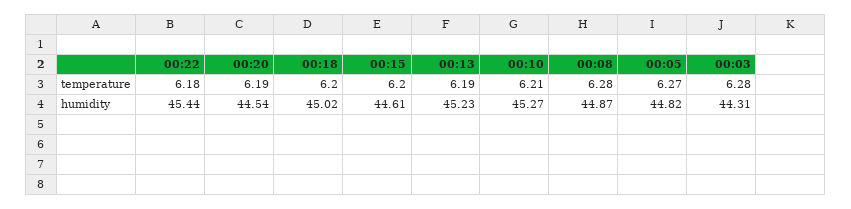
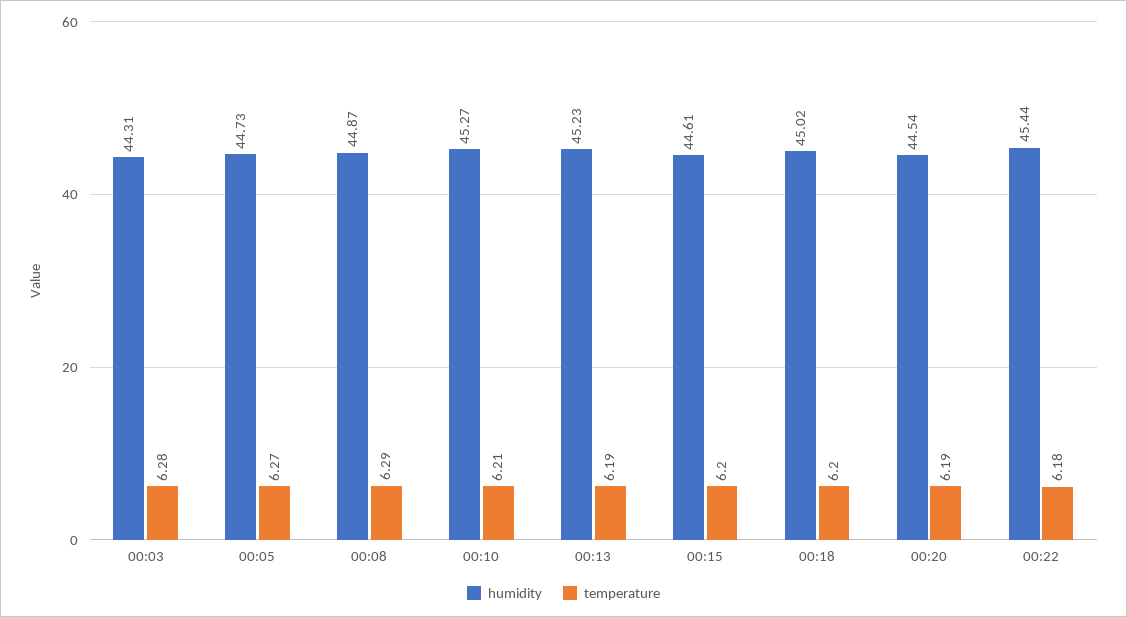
temperature, 00:08: 6.28 -> 6.29
humidity, 00:05: 44.82 -> 44.73

